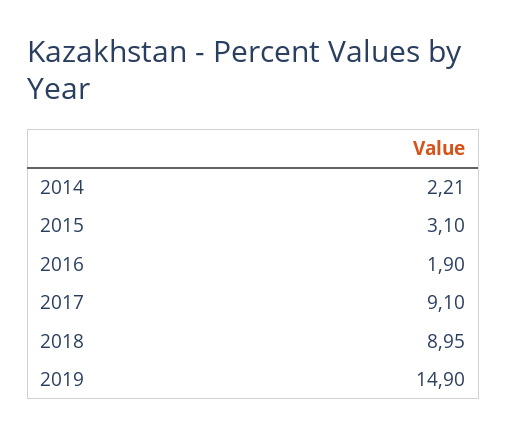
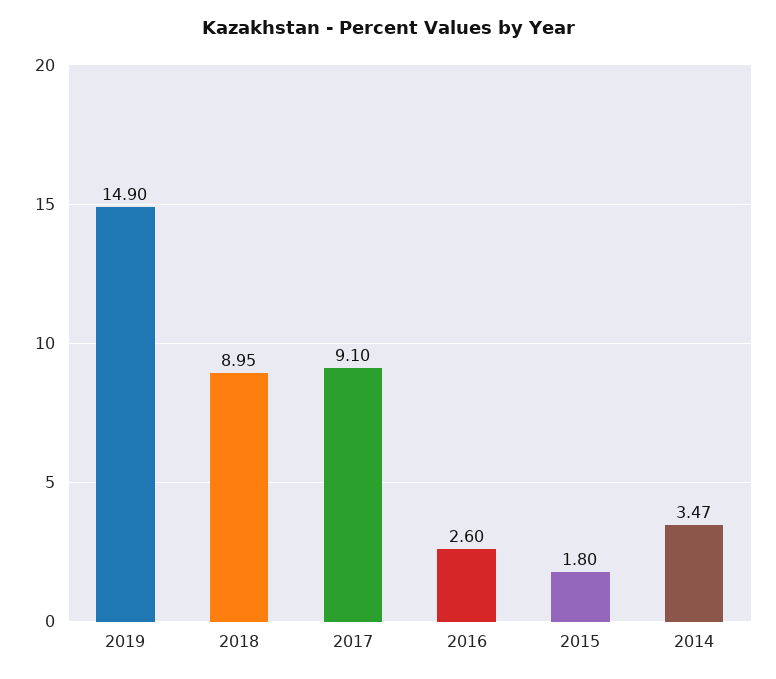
2014: 2.21 -> 3.47
2015: 3.1 -> 1.8
2016: 1.9 -> 2.6

